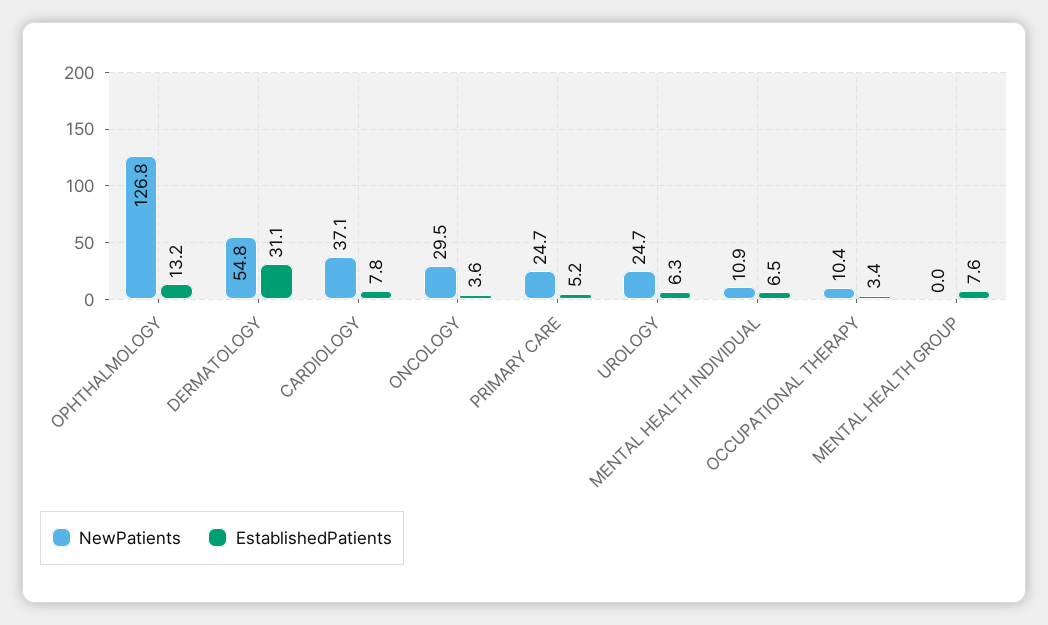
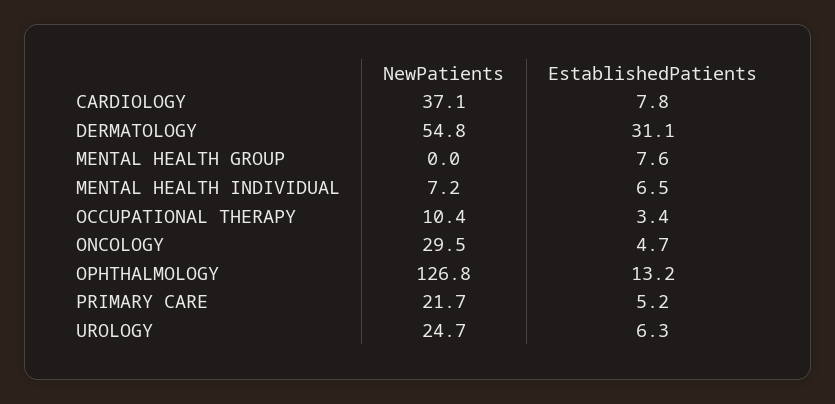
EstablishedPatients, ONCOLOGY: 3.6 -> 4.7
NewPatients, PRIMARY CARE: 24.7 -> 21.7
NewPatients, MENTAL HEALTH INDIVIDUAL: 10.9 -> 7.2

